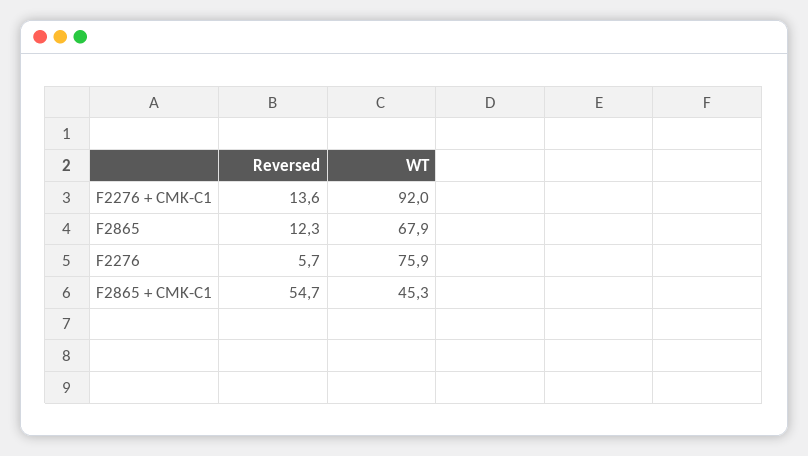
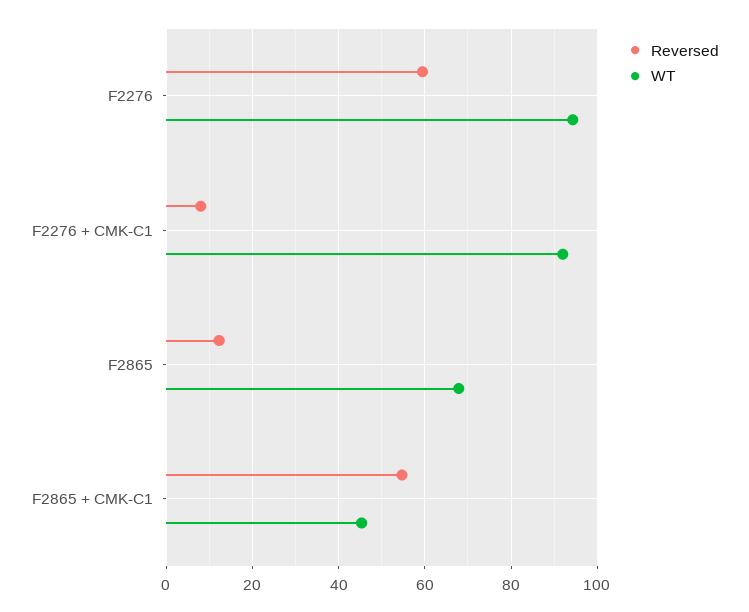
Reversed, F2276 + CMK-C1: 13.6 -> 8
Reversed, F2276: 5.7 -> 60
WT, F2276: 75.9 -> 94

